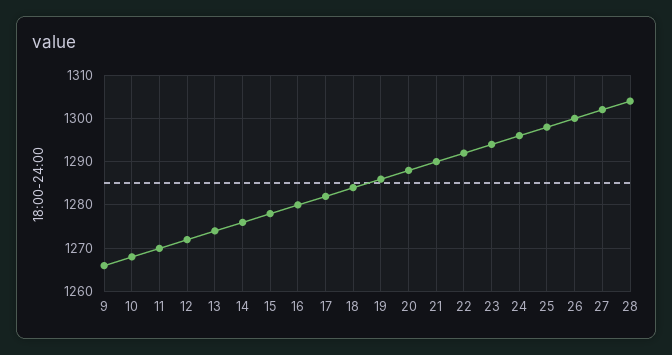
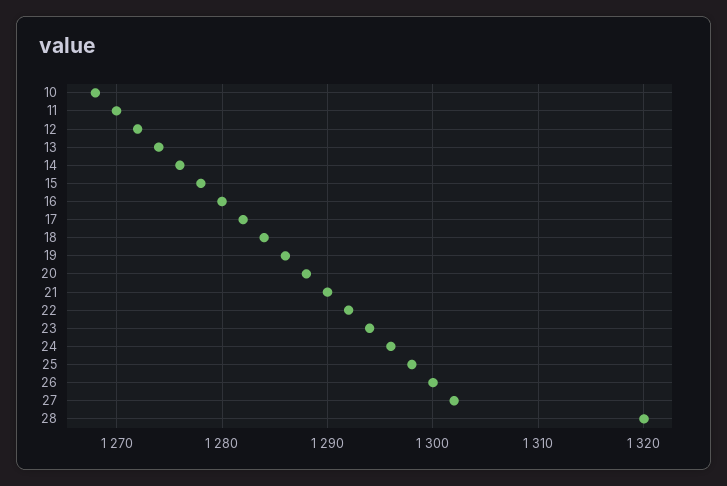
9: 1265 -> none
28: 1305 -> 1320

